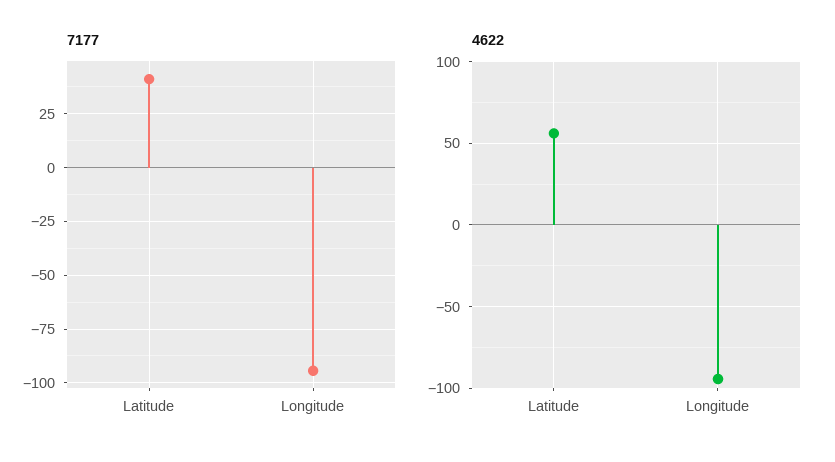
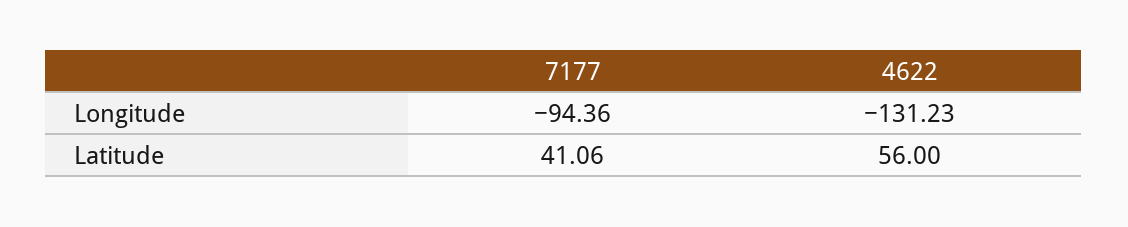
4622, Longitude: -95 -> -131.23

